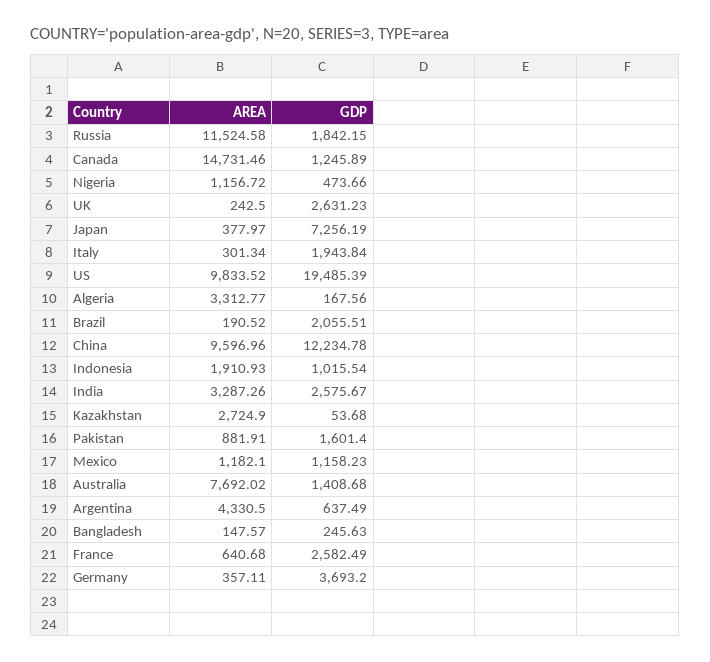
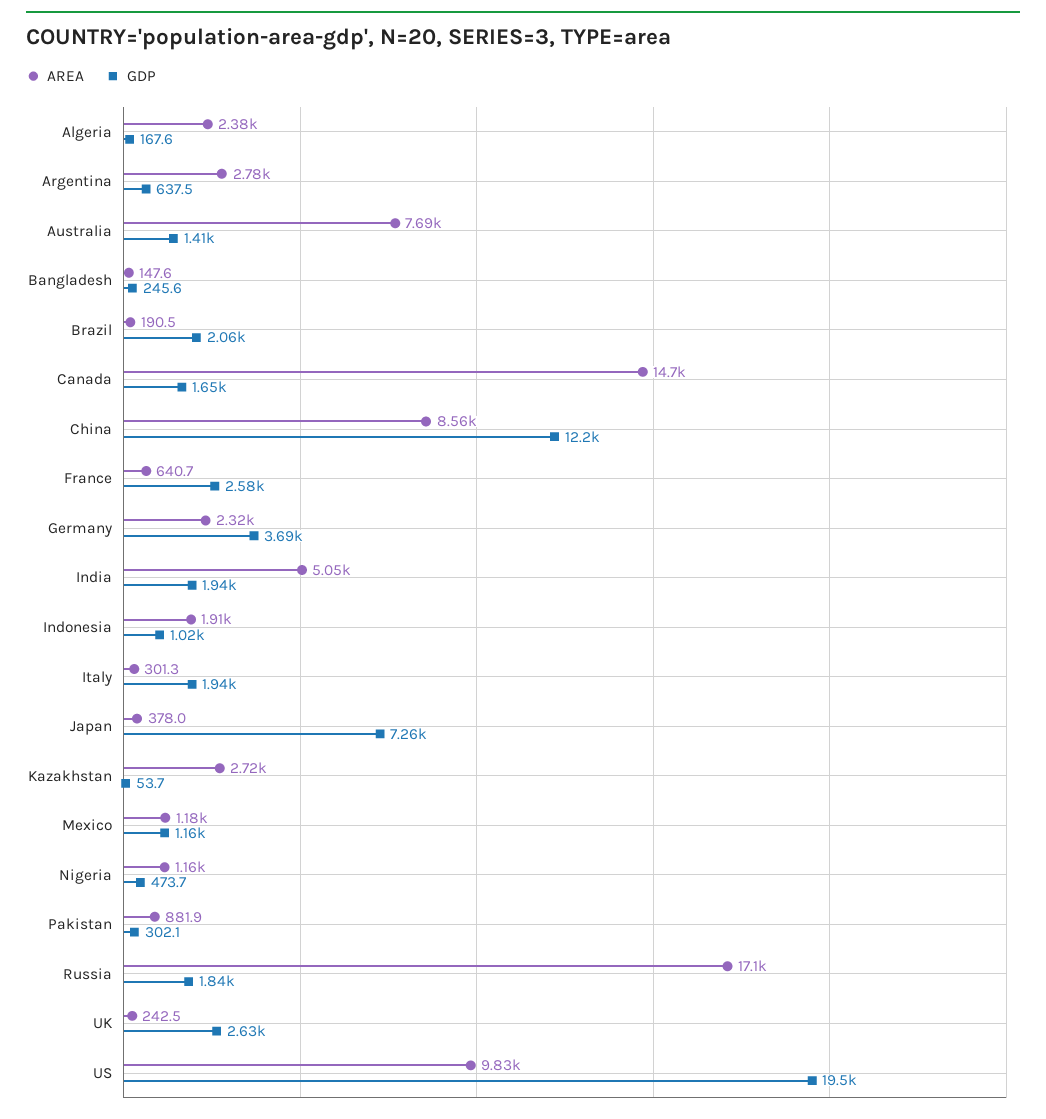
AREA, Russia: 11524.58 -> 17100
GDP, Canada: 1245.89 -> 1650
AREA, Algeria: 3312.77 -> 2380
AREA, China: 9596.96 -> 8560
AREA, India: 3287.26 -> 5050
GDP, India: 2575.67 -> 1940
GDP, Pakistan: 1601.4 -> 302.1
AREA, Argentina: 4330.5 -> 2780
AREA, Germany: 357.11 -> 2320

